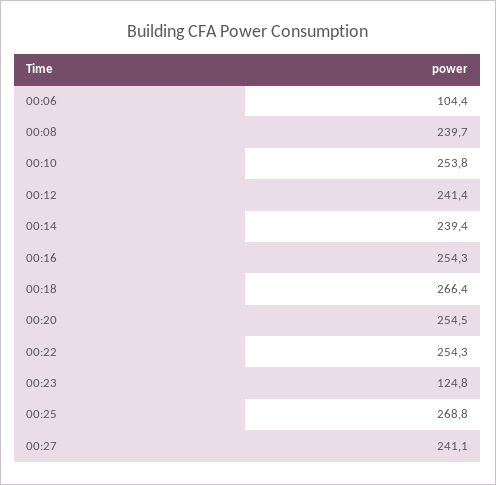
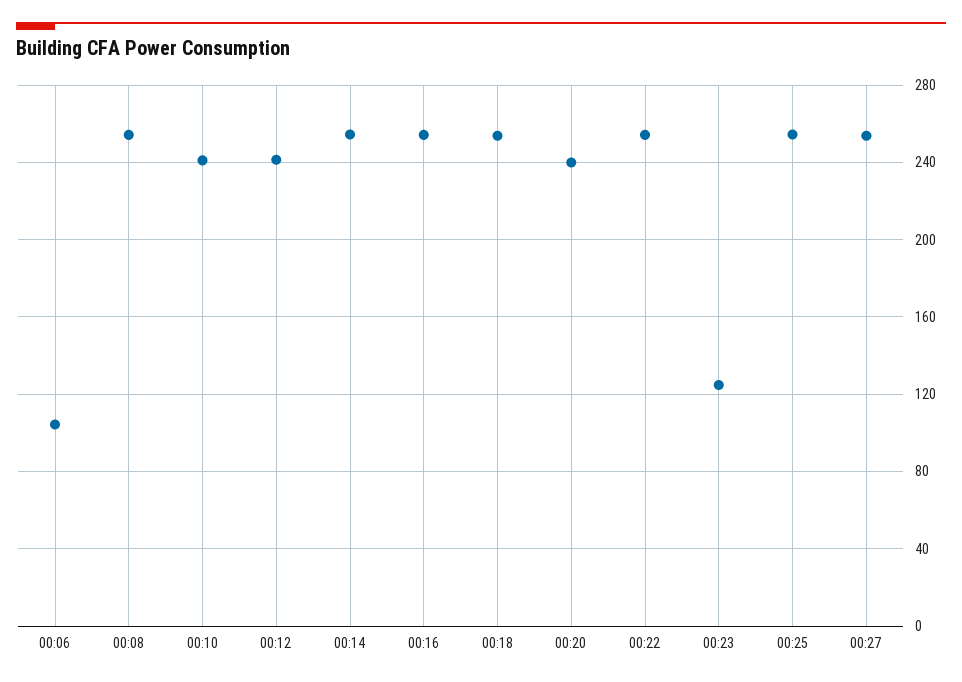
00:08: 239.7 -> 255
00:10: 253.8 -> 240
00:14: 239.4 -> 255
00:18: 266.4 -> 255
00:20: 254.5 -> 240
00:25: 268.8 -> 255
00:27: 241.1 -> 255

